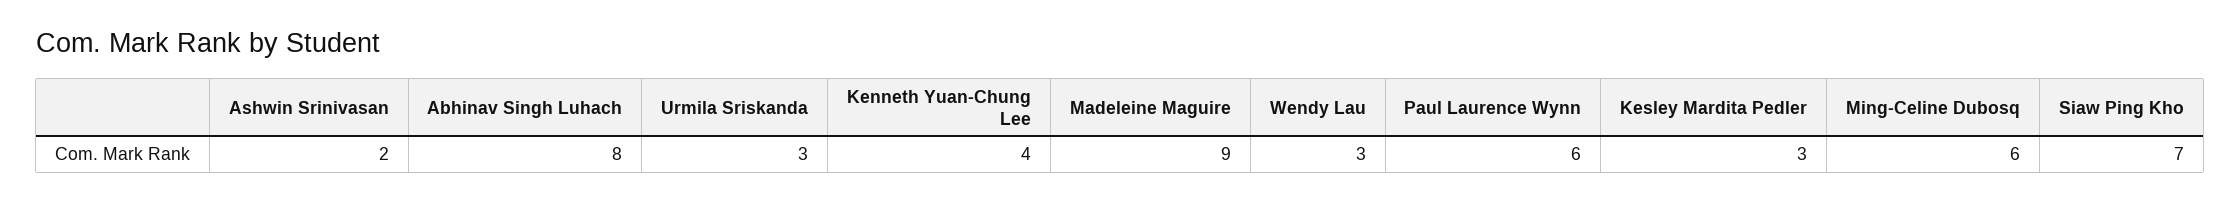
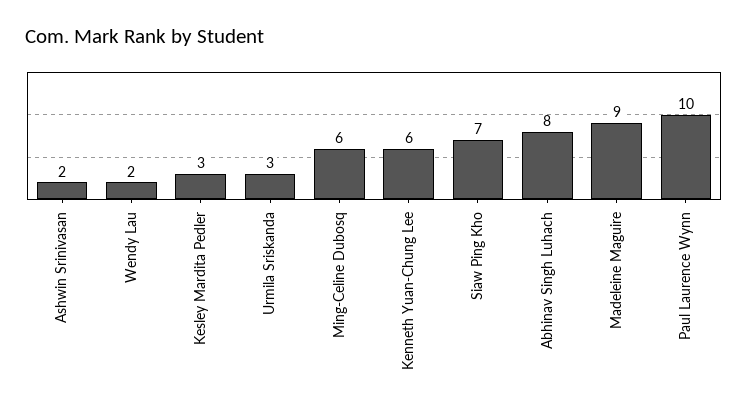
Kenneth Yuan-Chung Lee: 4 -> 6
Wendy Lau: 3 -> 2
Paul Laurence Wynn: 6 -> 10

